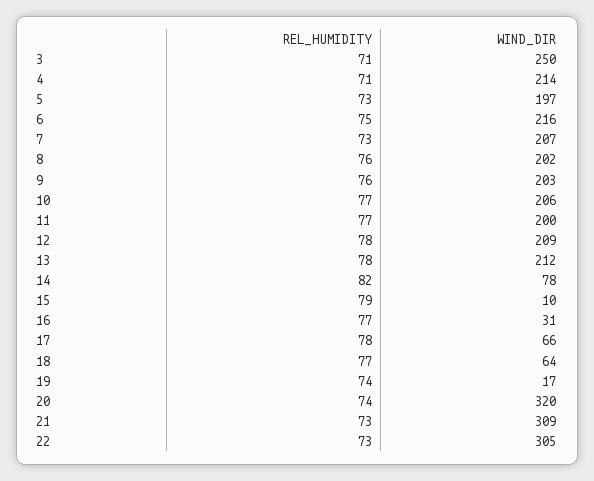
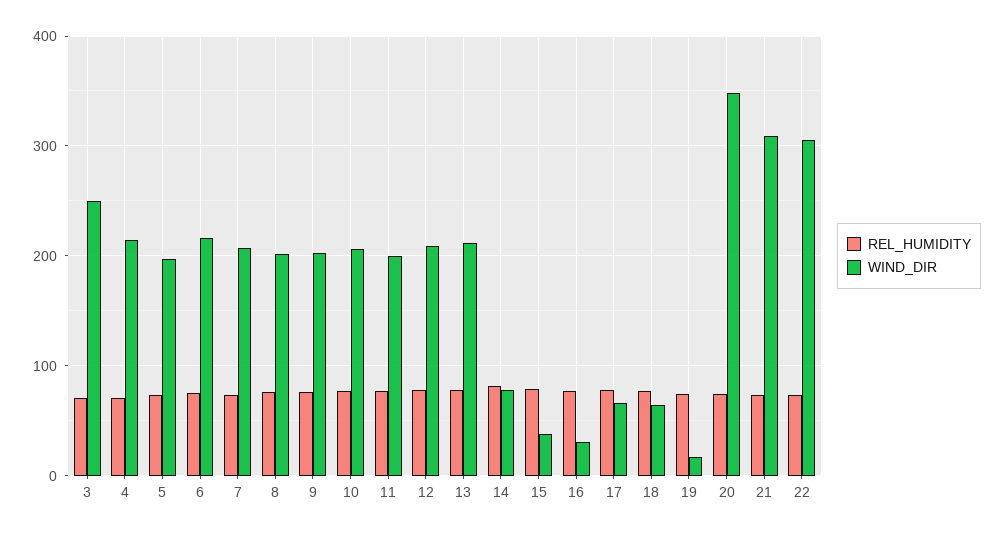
WIND_DIR, 15: 10 -> 40
WIND_DIR, 20: 320 -> 350

